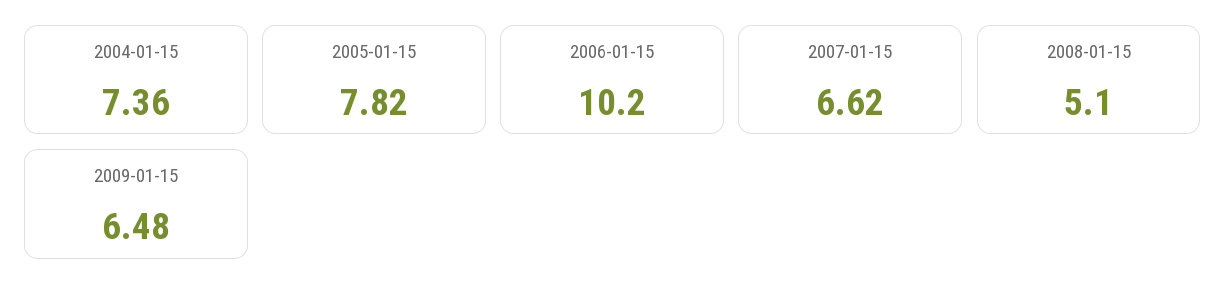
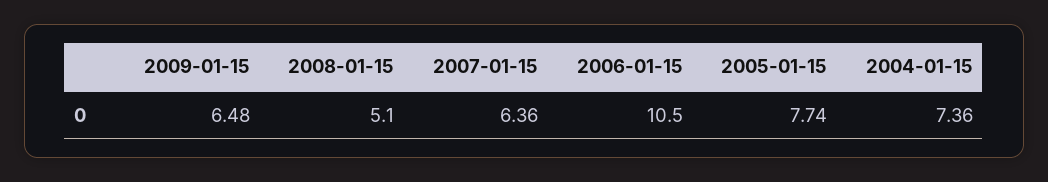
2005-01-15: 7.82 -> 7.74
2006-01-15: 10.2 -> 10.5
2007-01-15: 6.62 -> 6.36

